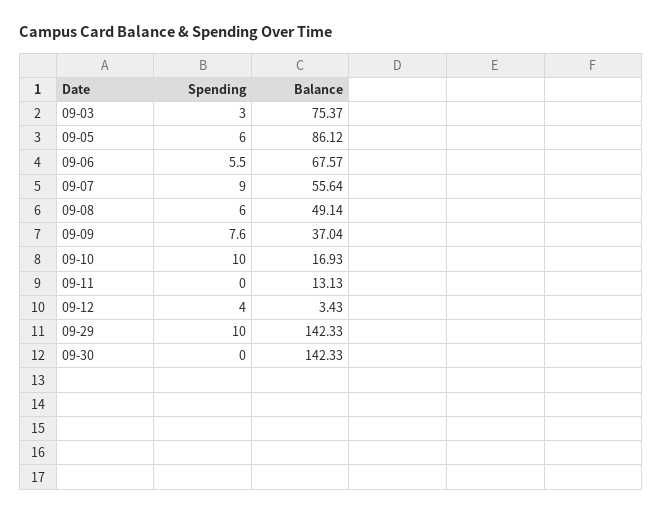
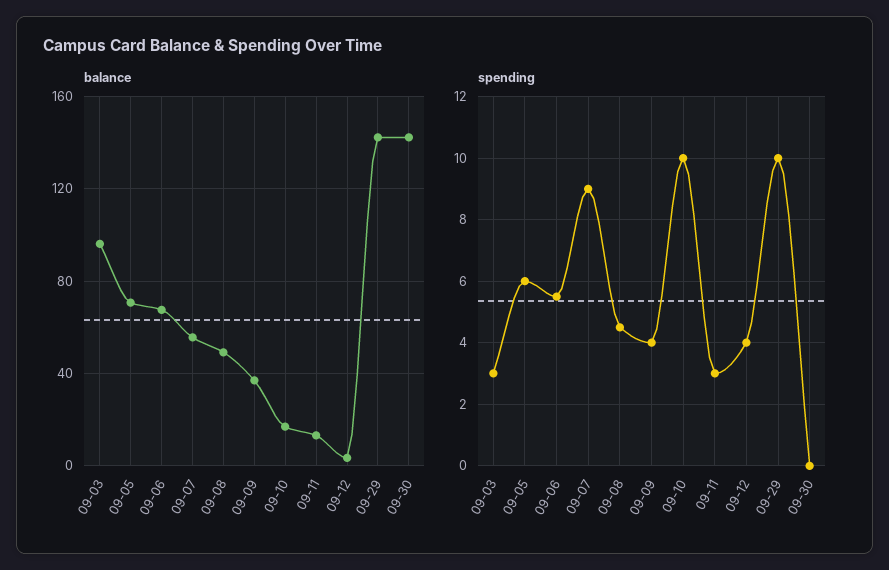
Balance, 09-03: 75.37 -> 95
Balance, 09-05: 86.12 -> 70
Spending, 09-08: 6 -> 4.5
Spending, 09-09: 7.6 -> 4
Spending, 09-11: 0 -> 3

